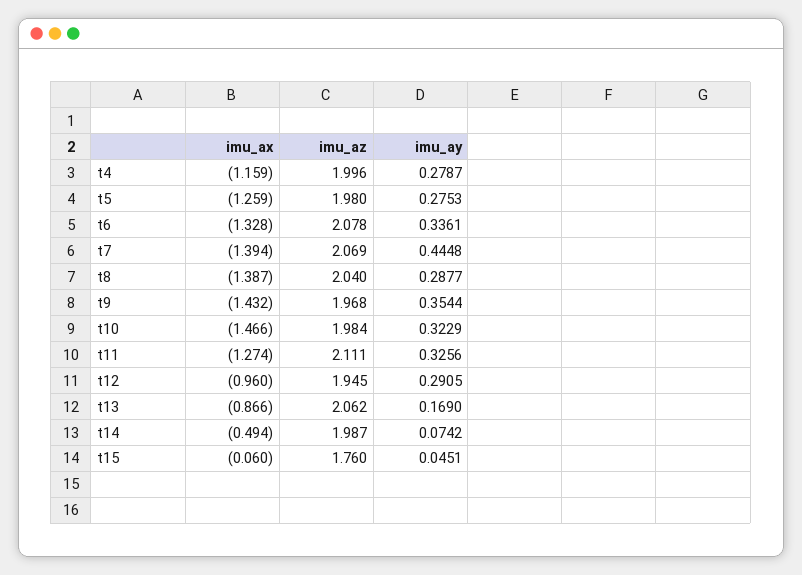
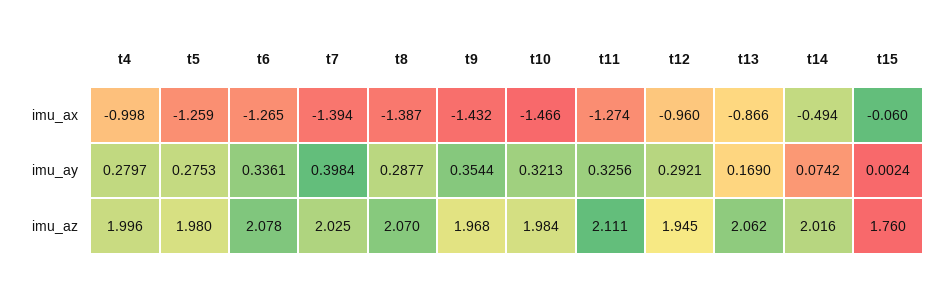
imu_ax, t4: -1.159 -> -0.998
imu_ay, t4: 0.2787 -> 0.2797
imu_ax, t6: -1.328 -> -1.265
imu_az, t7: 2.069 -> 2.025
imu_ay, t7: 0.4448 -> 0.3984
imu_az, t8: 2.04 -> 2.07
imu_ay, t10: 0.3229 -> 0.3213
imu_ay, t12: 0.2905 -> 0.2921
imu_az, t14: 1.987 -> 2.016
imu_ay, t15: 0.0451 -> 0.0024

